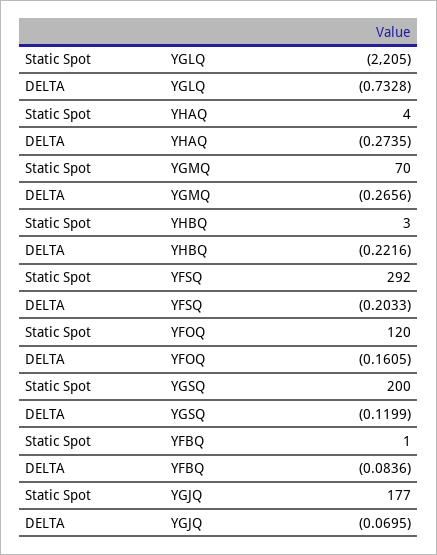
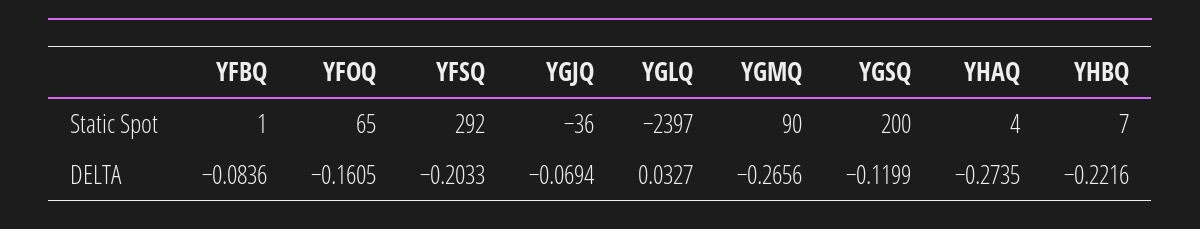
Static Spot, YGLQ: -2205 -> -2397
DELTA, YGLQ: -0.7328 -> 0.0327
Static Spot, YGMQ: 70 -> 90
Static Spot, YHBQ: 3 -> 7
Static Spot, YFOQ: 120 -> 65
Static Spot, YGJQ: 177 -> -36
DELTA, YGJQ: -0.0695 -> -0.0694

